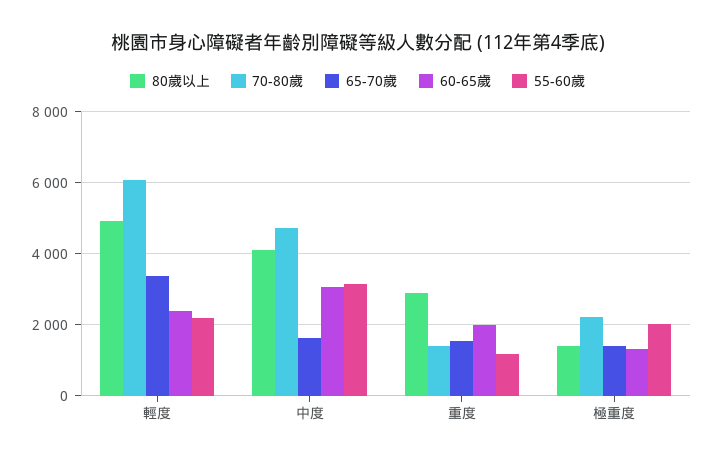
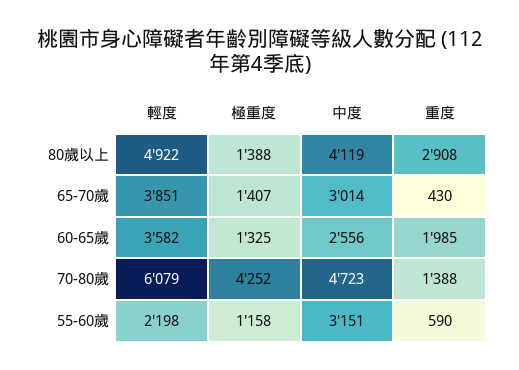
65-70歲, 輕度: 3400 -> 3851
60-65歲, 輕度: 2400 -> 3582
65-70歲, 中度: 1600 -> 3014
60-65歲, 中度: 3000 -> 2556
65-70歲, 重度: 1600 -> 430
55-60歲, 重度: 1200 -> 590
70-80歲, 極重度: 2200 -> 4252
55-60歲, 極重度: 2000 -> 1158

